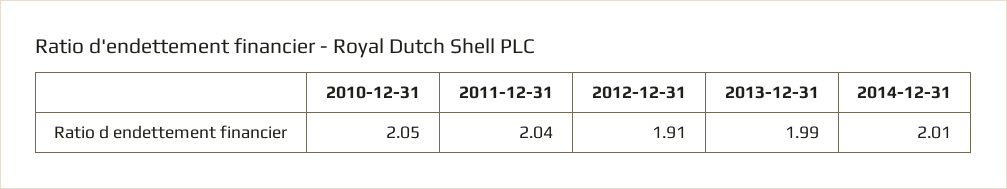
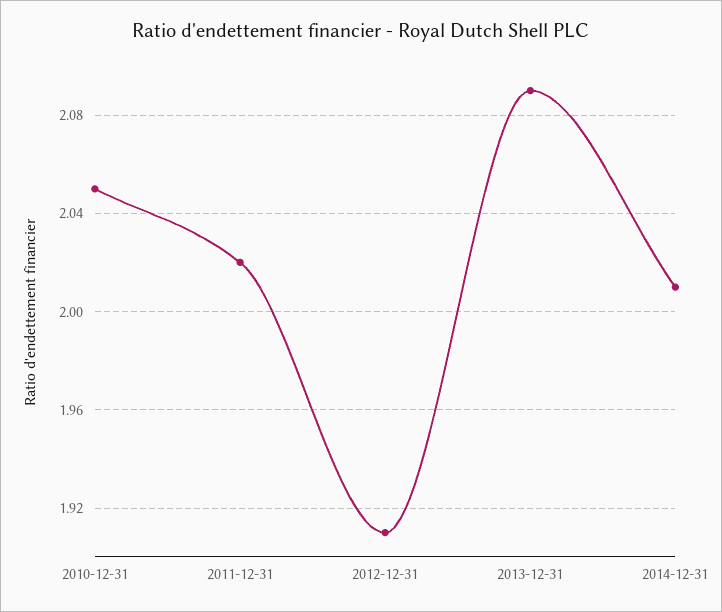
2011-12-31: 2.04 -> 2.02
2013-12-31: 1.99 -> 2.09

